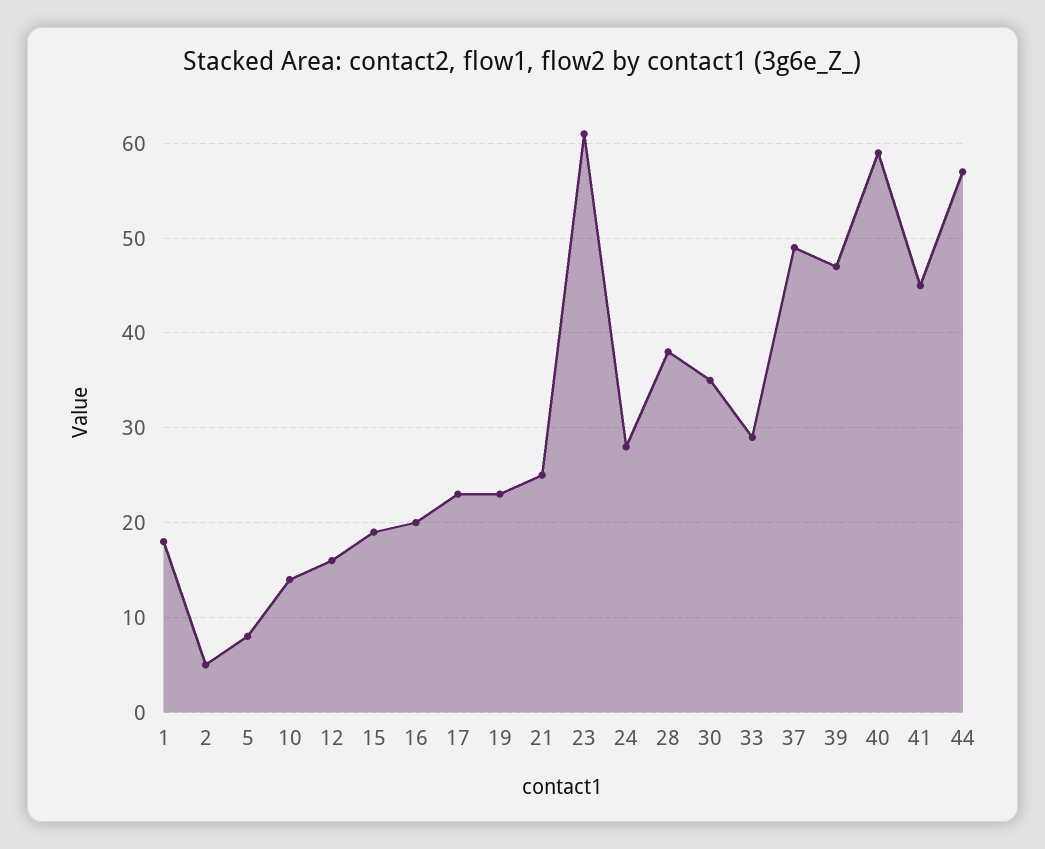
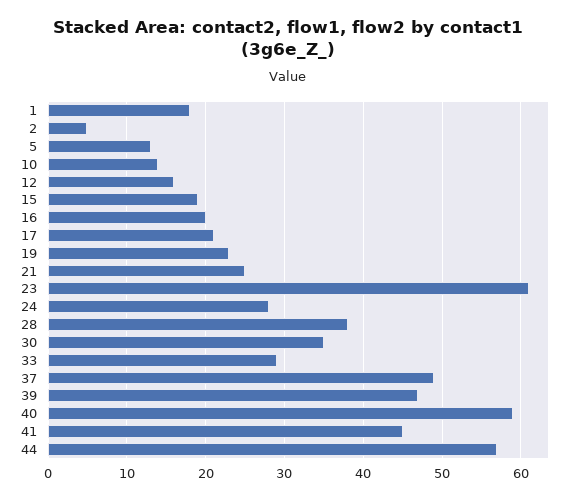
5: 8 -> 13
17: 23 -> 21

